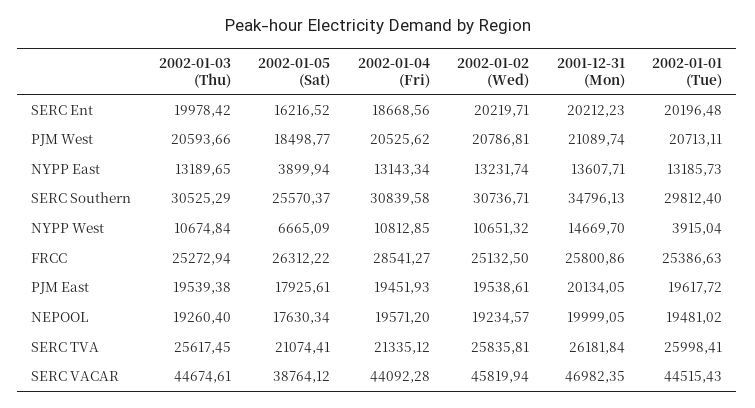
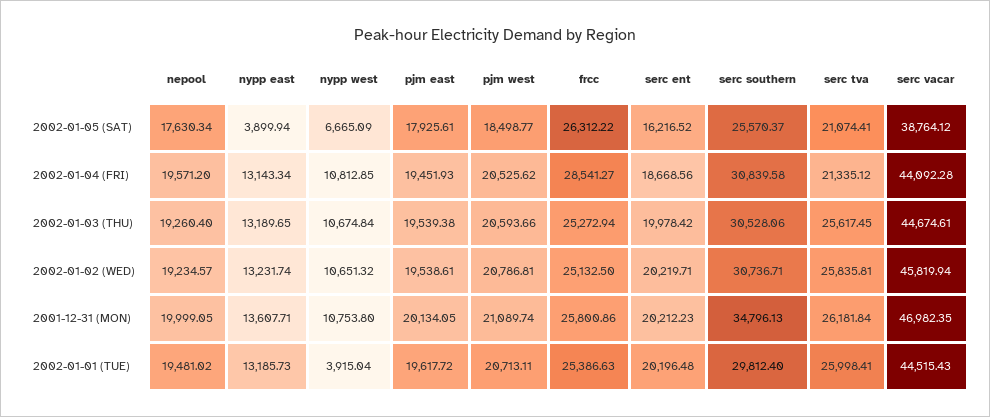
2002-01-03 (Thu), SERC Southern: 30525.29 -> 30528.06
2001-12-31 (Mon), NYPP West: 14669.7 -> 10753.8

